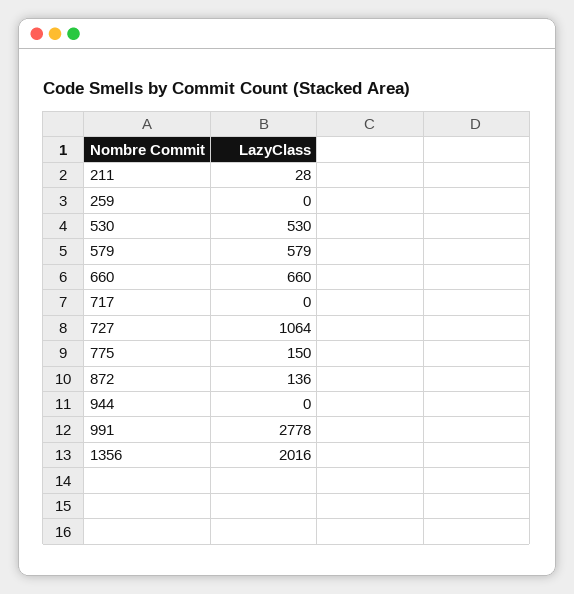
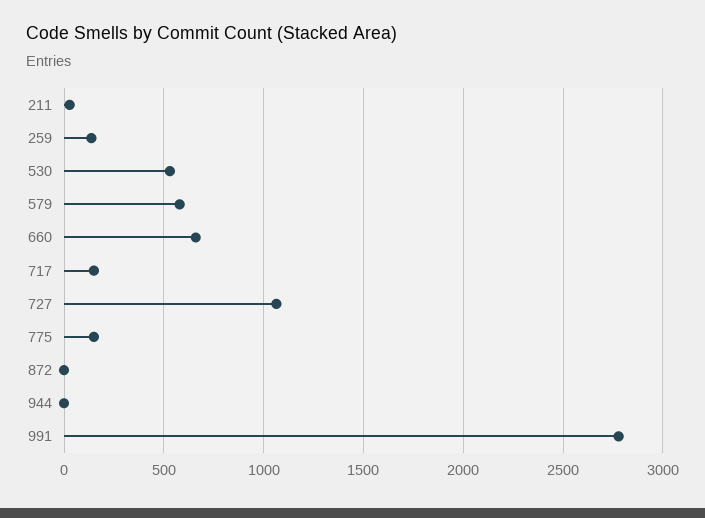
259: 0 -> 150
717: 0 -> 150
872: 136 -> 0
1356: 2016 -> none

